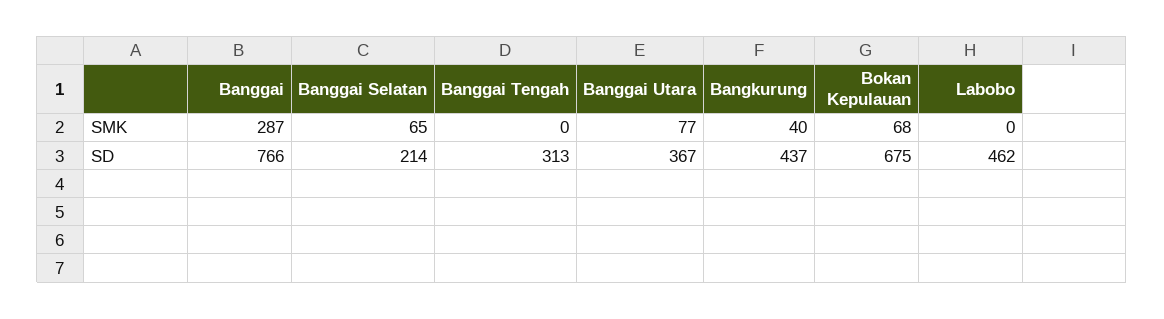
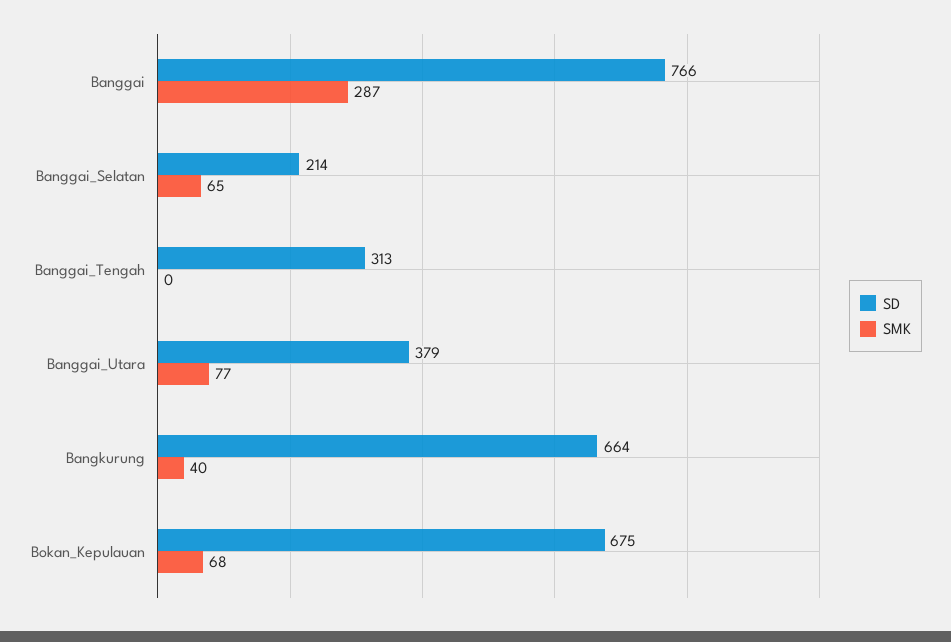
SMK, Labobo: 0 -> none
SD, Banggai Utara: 367 -> 379
SD, Bangkurung: 437 -> 664
SD, Labobo: 462 -> none

